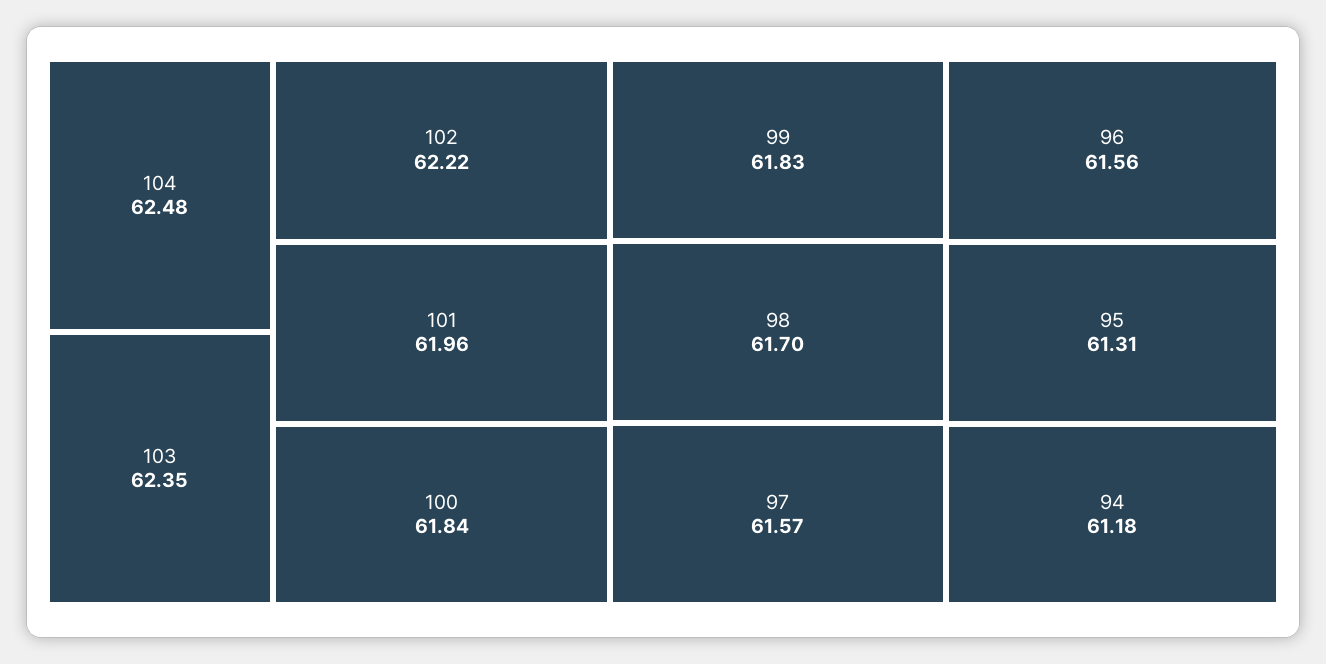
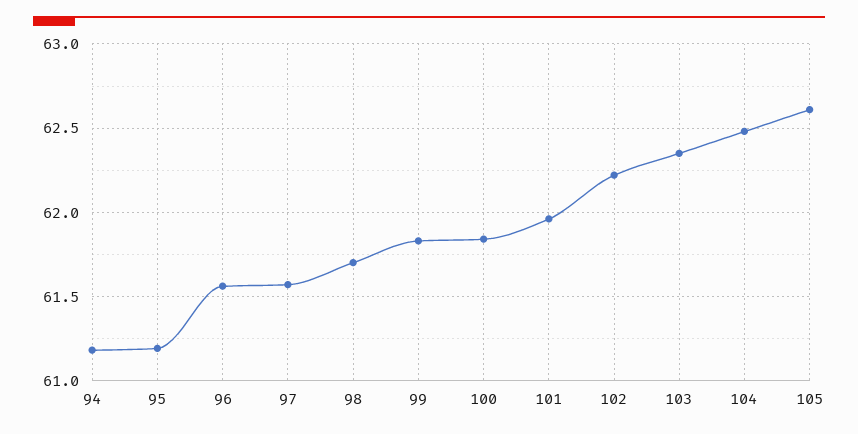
95: 61.31 -> 61.2
105: none -> 62.6

